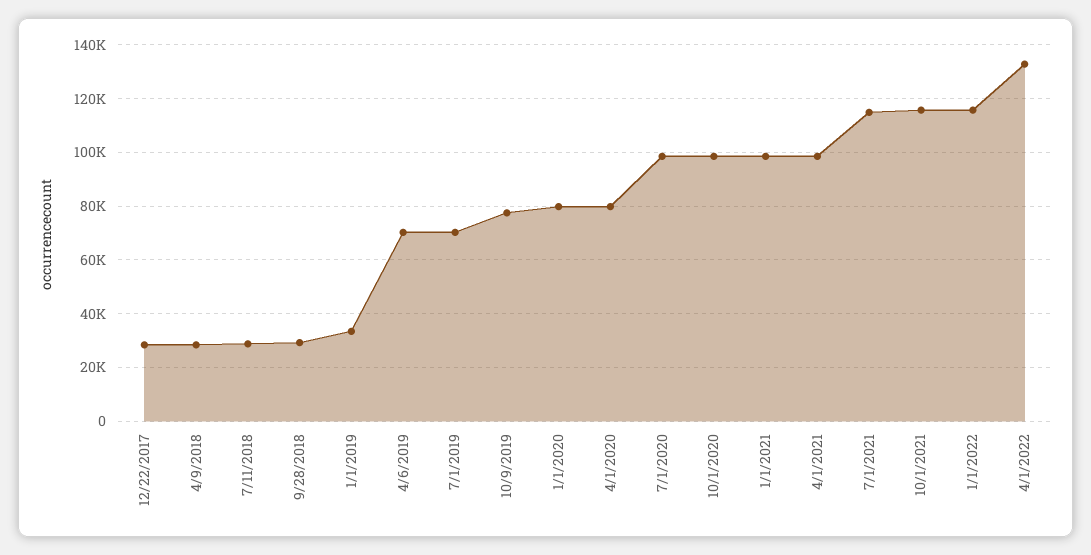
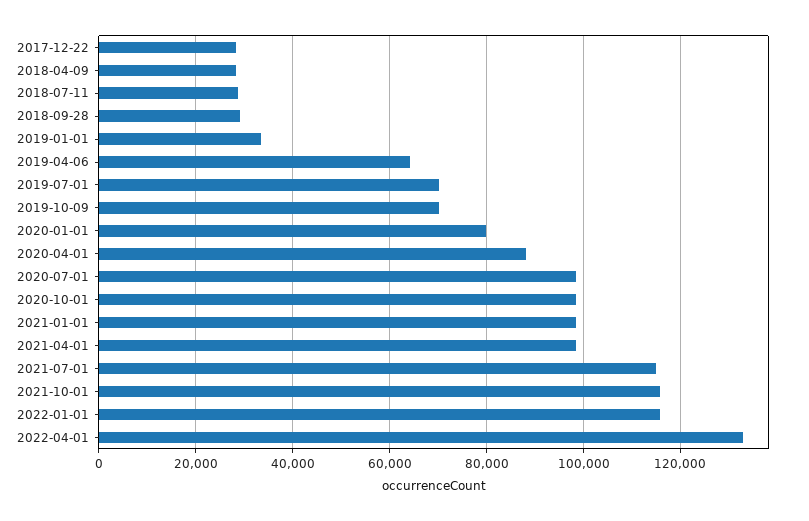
4/6/2019: 70000 -> 64000
10/9/2019: 77500 -> 70000
4/1/2020: 80000 -> 88000

